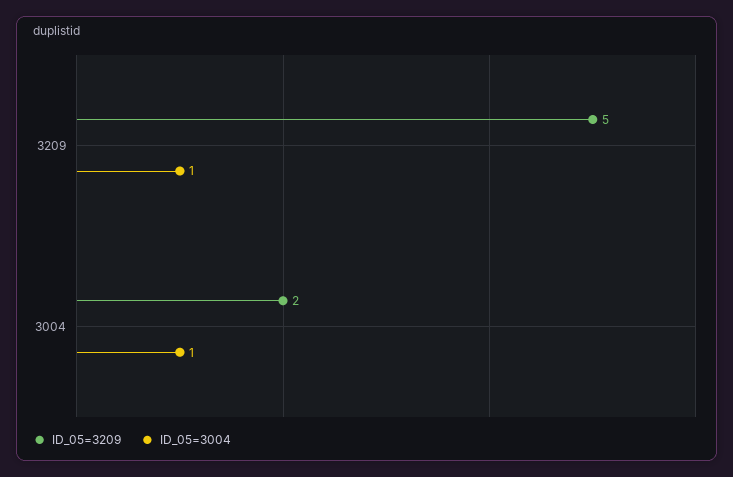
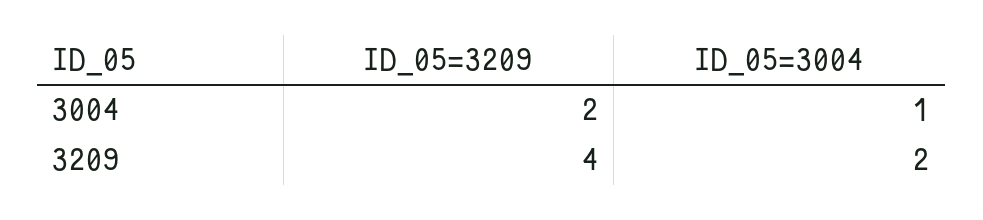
ID_05=3209, 3209: 5 -> 4
ID_05=3004, 3209: 1 -> 2

